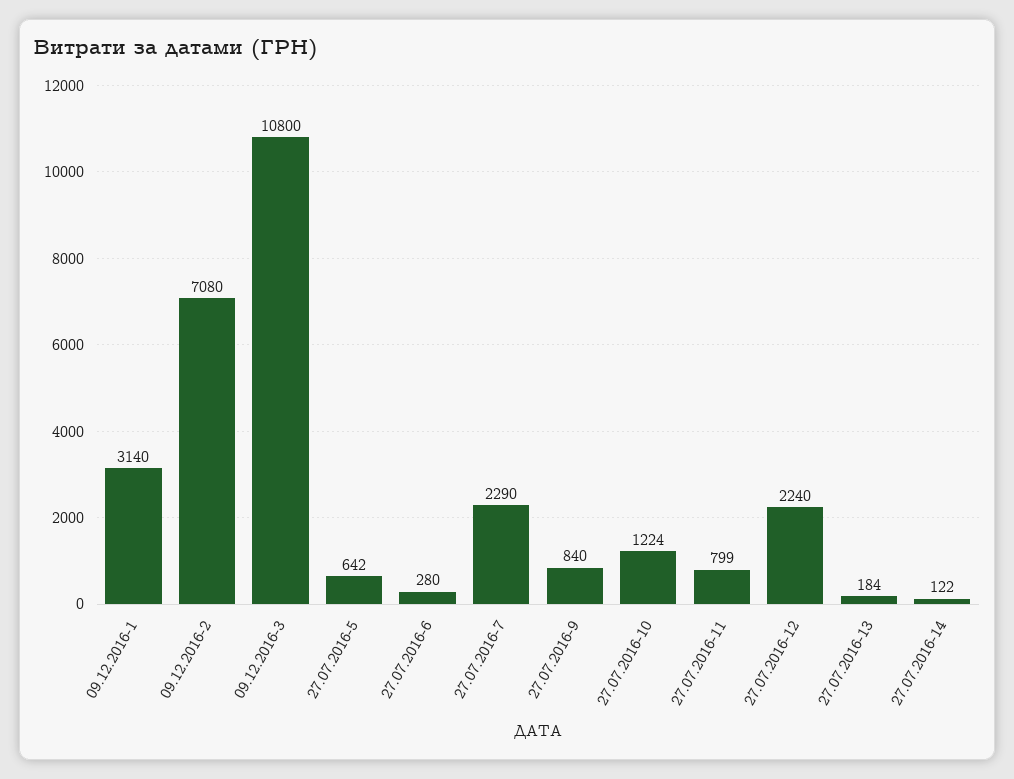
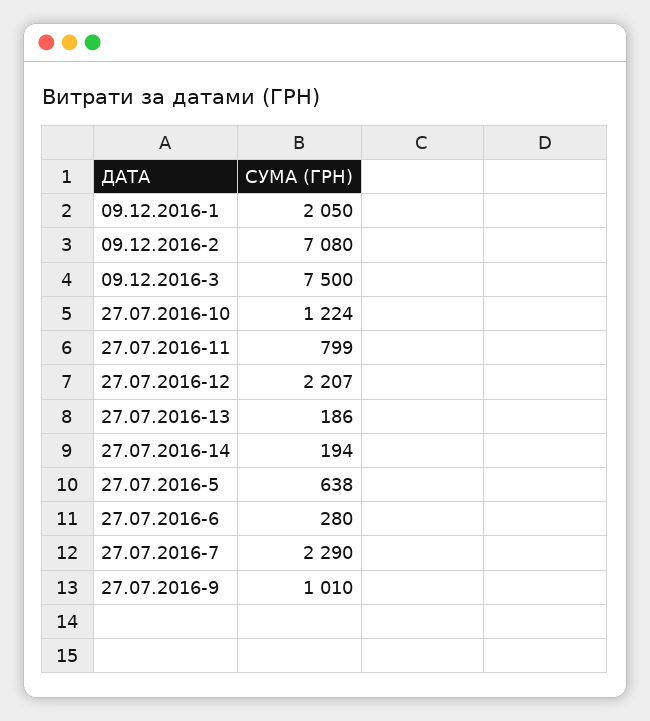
09.12.2016-1: 3140 -> 2050
09.12.2016-3: 10800 -> 7500
27.07.2016-5: 642 -> 638
27.07.2016-9: 840 -> 1010
27.07.2016-12: 2240 -> 2207
27.07.2016-13: 184 -> 186
27.07.2016-14: 122 -> 194

